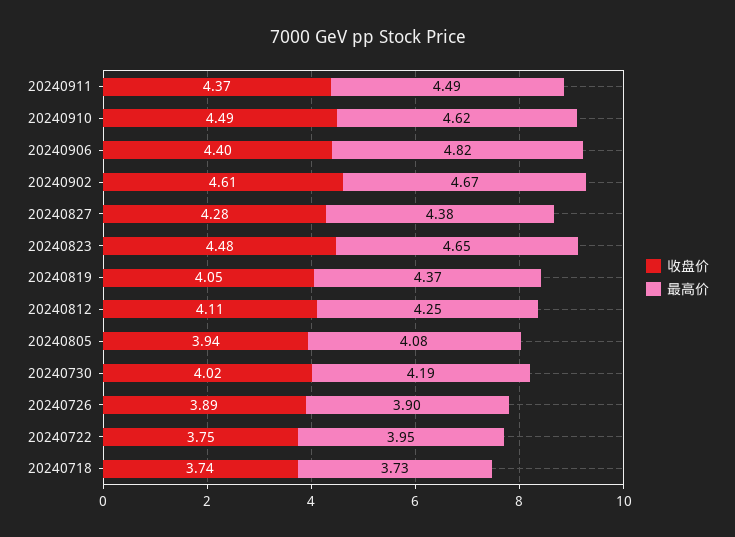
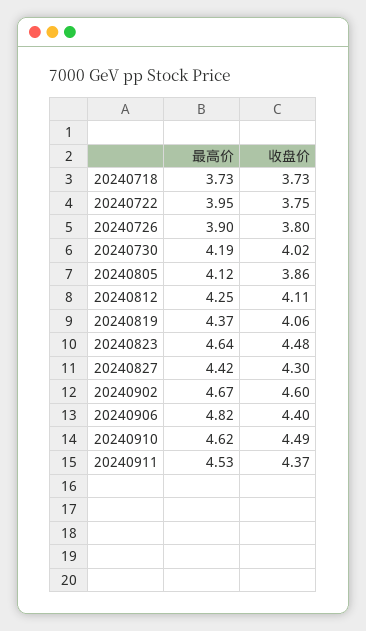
最高价, 20240911: 4.49 -> 4.53
收盘价, 20240902: 4.61 -> 4.6
收盘价, 20240827: 4.28 -> 4.3
最高价, 20240827: 4.38 -> 4.42
最高价, 20240823: 4.65 -> 4.64
收盘价, 20240819: 4.05 -> 4.06
收盘价, 20240805: 3.94 -> 3.86
最高价, 20240805: 4.08 -> 4.12
收盘价, 20240726: 3.89 -> 3.8
收盘价, 20240718: 3.74 -> 3.73

